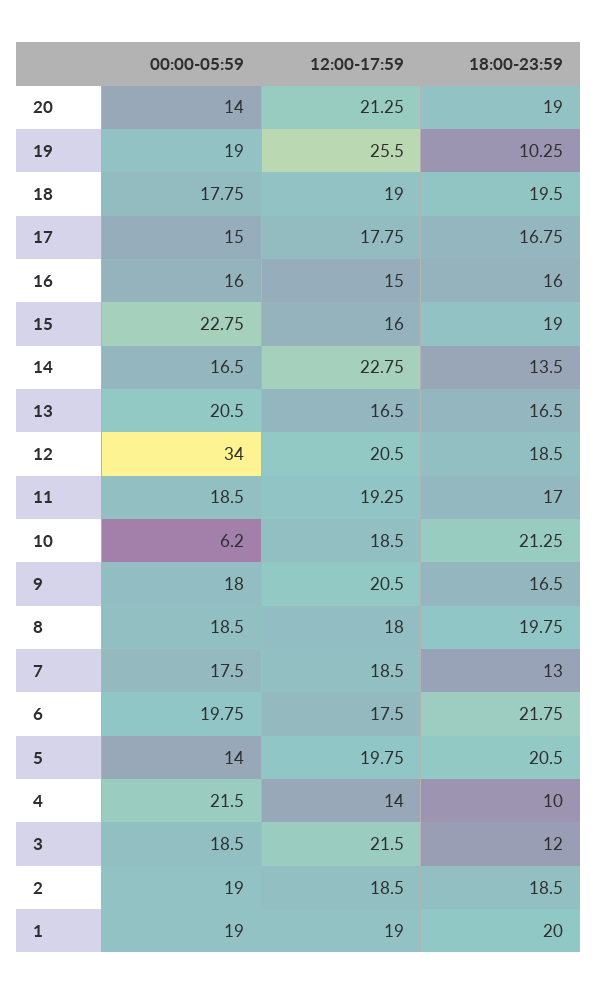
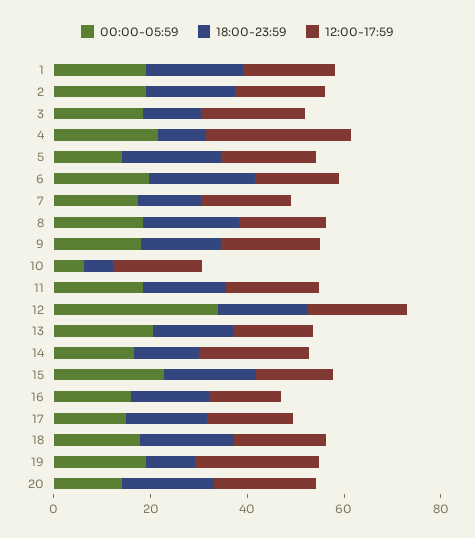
18:00-23:59, 10: 21.25 -> 5
12:00-17:59, 4: 14 -> 30

